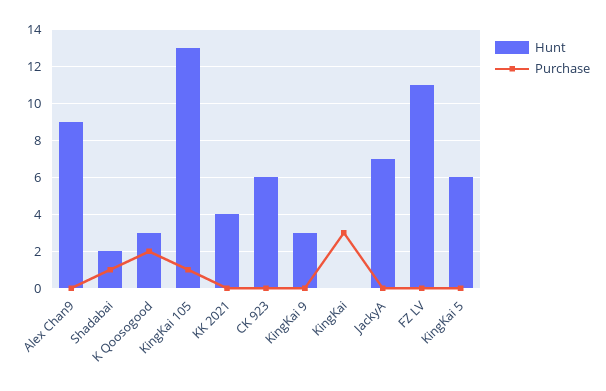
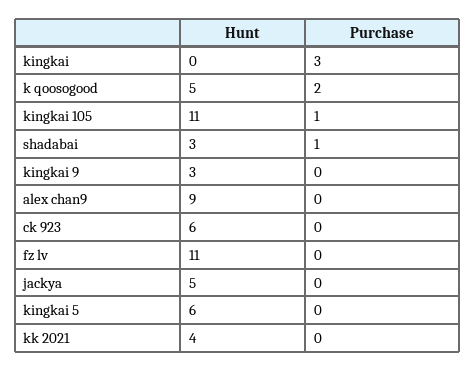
Hunt, Shadabai: 2 -> 3
Hunt, K Qoosogood: 3 -> 5
Hunt, KingKai 105: 13 -> 11
Hunt, JackyA: 7 -> 5

